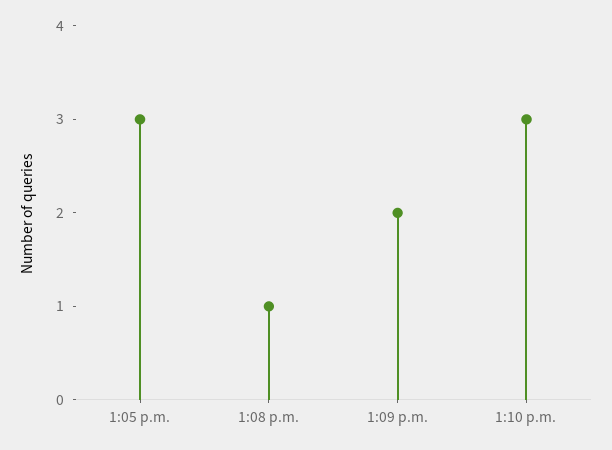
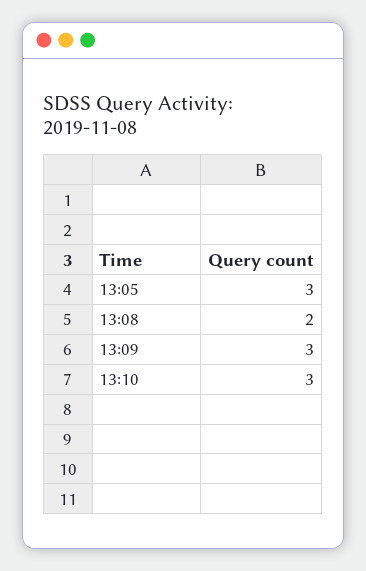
1:08 p.m.: 1 -> 2
1:09 p.m.: 2 -> 3

